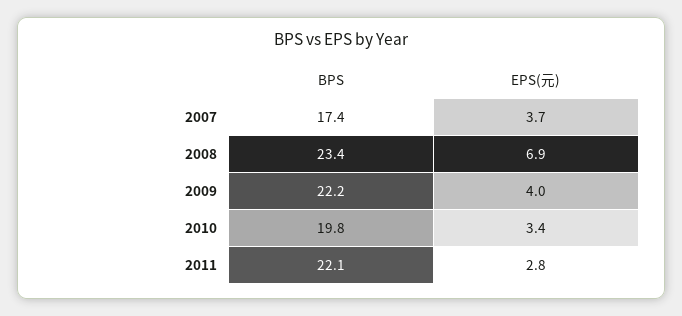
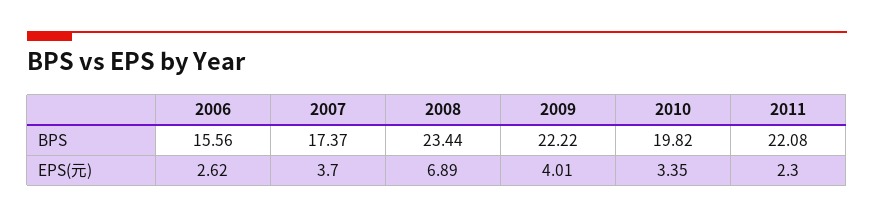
EPS(元), 2011: 2.8 -> 2.3
BPS, 2006: none -> 15.56
EPS(元), 2006: none -> 2.62

